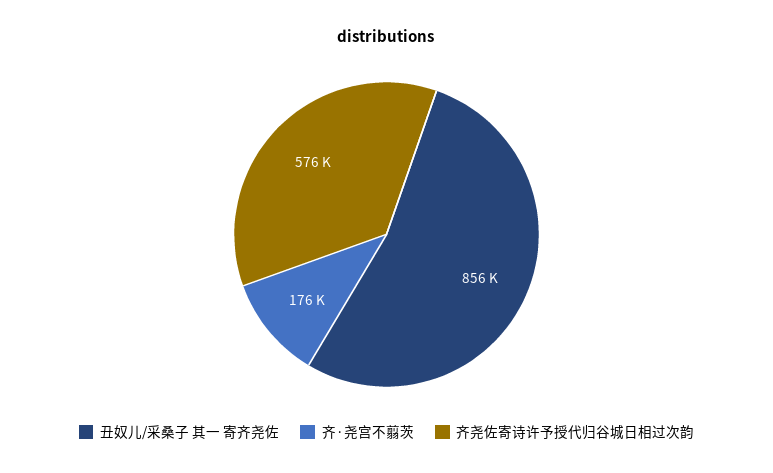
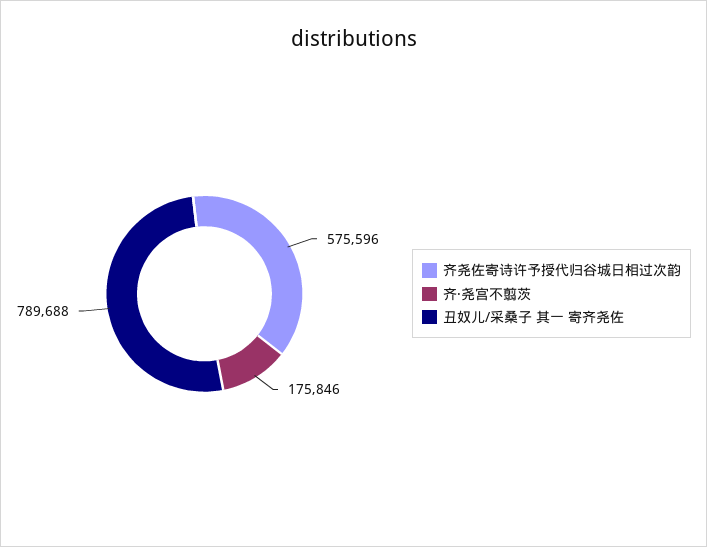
丑奴儿/采桑子 其一 寄齐尧佐: 856000 -> 789688

